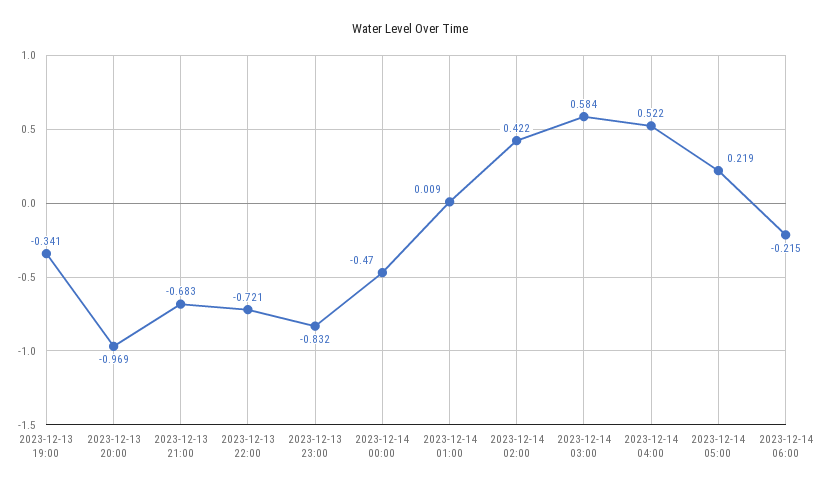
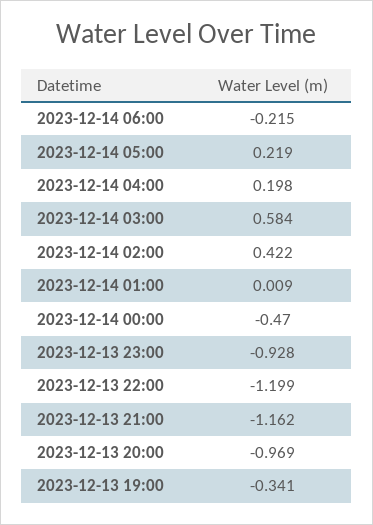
2023-12-13 21:00: -0.683 -> -1.162
2023-12-13 22:00: -0.721 -> -1.199
2023-12-13 23:00: -0.832 -> -0.928
2023-12-14 04:00: 0.522 -> 0.198

